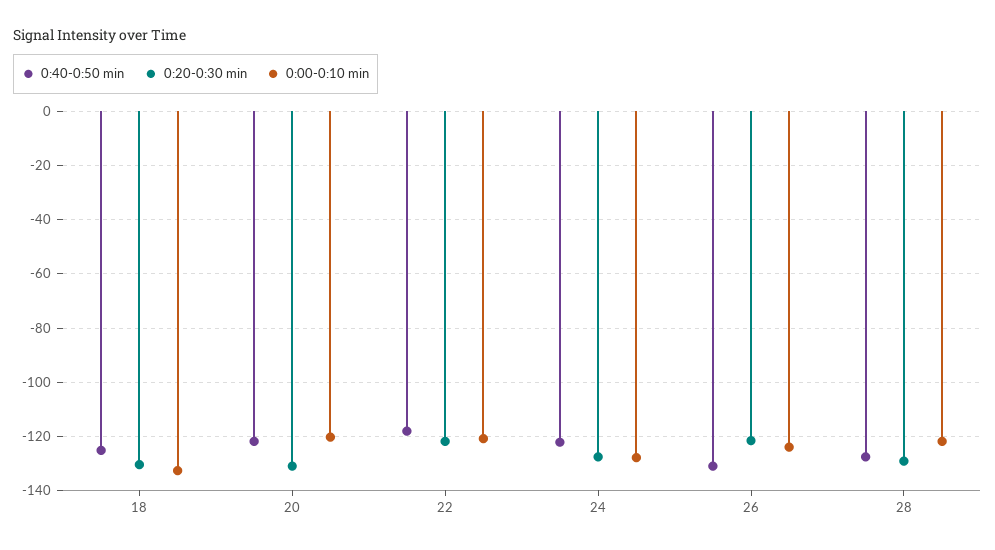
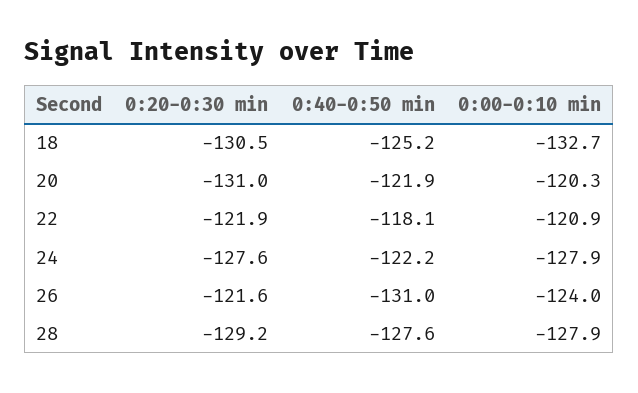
0:00-0:10 min, 28: -122.5 -> -127.9

